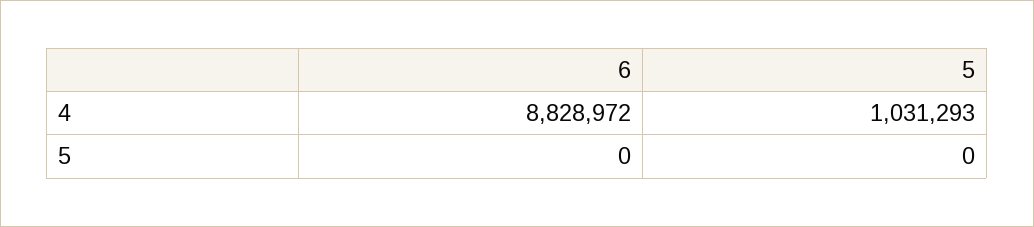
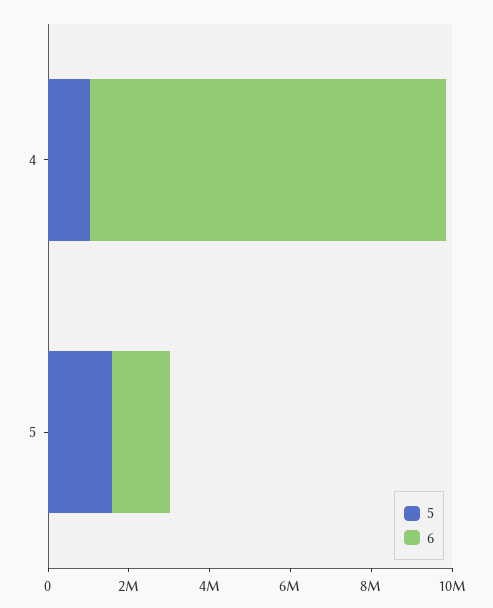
6, 5: 0 -> 1500000
5, 5: 0 -> 1500000

